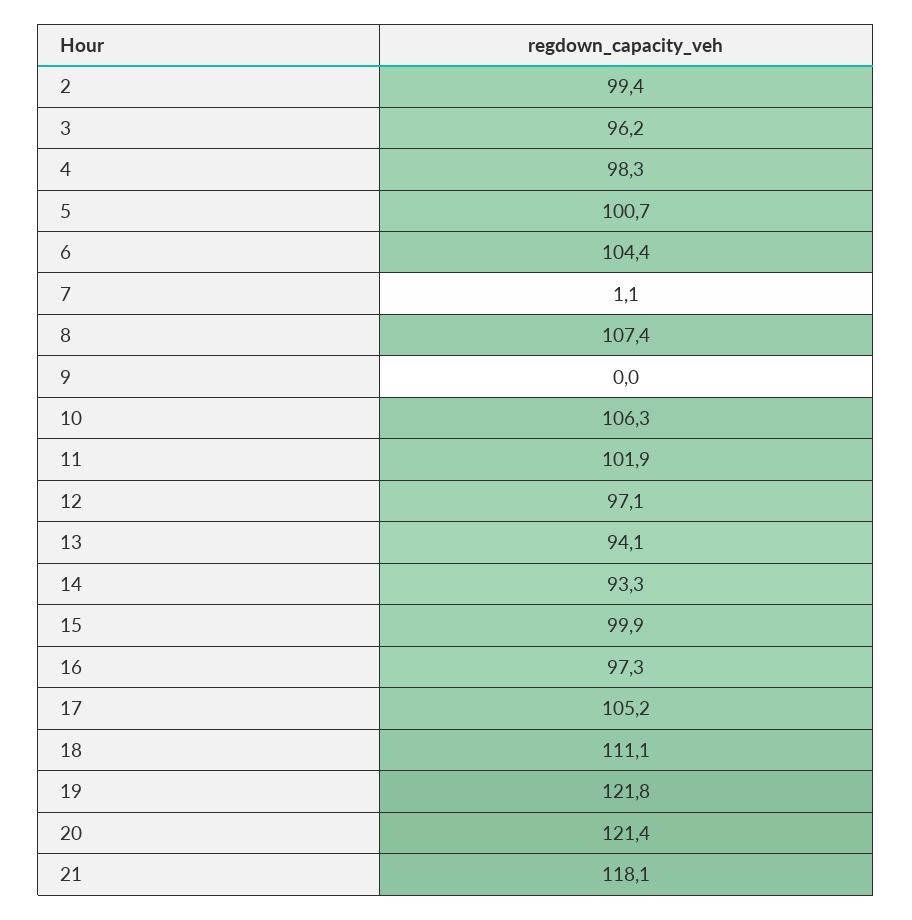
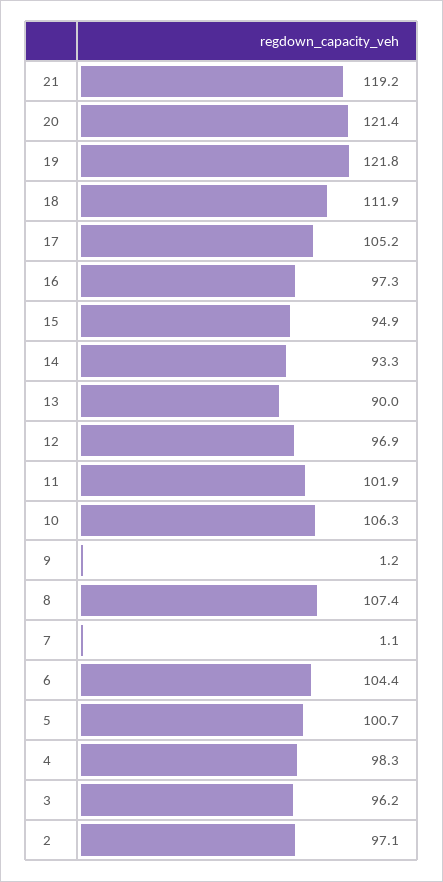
2: 99.4 -> 97.1
9: 0 -> 1.2
12: 97.1 -> 96.9
13: 94.1 -> 90
15: 99.9 -> 94.9
18: 111.1 -> 111.9
21: 118.1 -> 119.2

